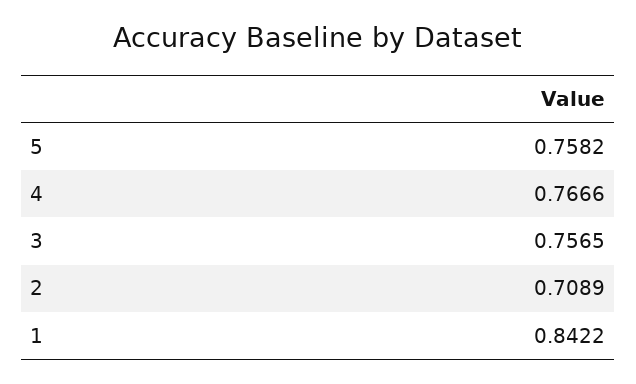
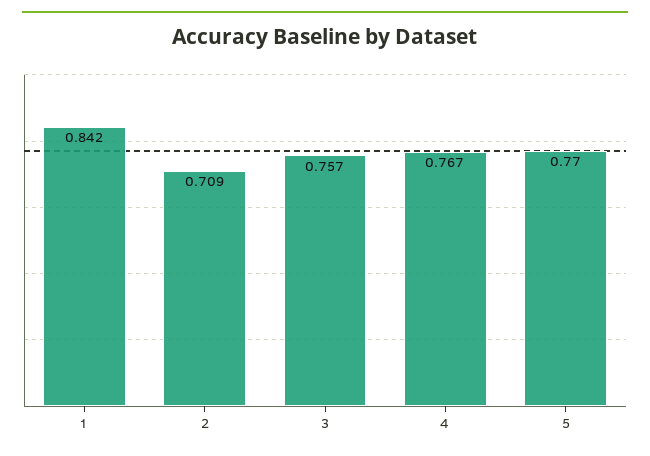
5: 0.7582 -> 0.77

